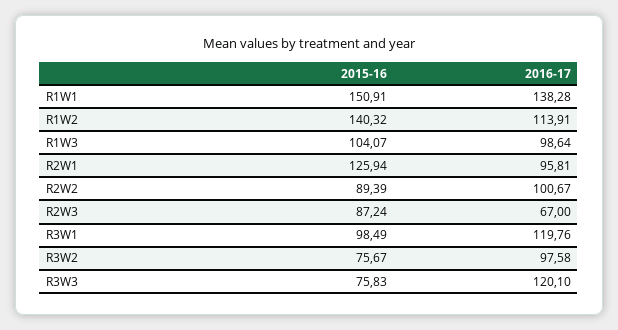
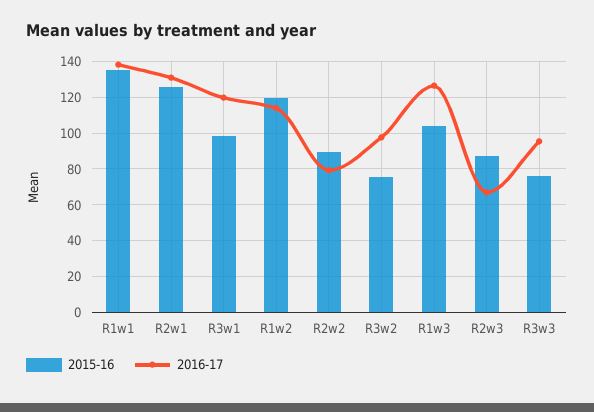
2015-16, R1W1: 150.91 -> 135
2015-16, R1W2: 140.32 -> 120
2016-17, R1W3: 98.64 -> 125
2016-17, R2W1: 95.81 -> 130
2016-17, R2W2: 100.67 -> 80
2016-17, R3W3: 120.1 -> 95

